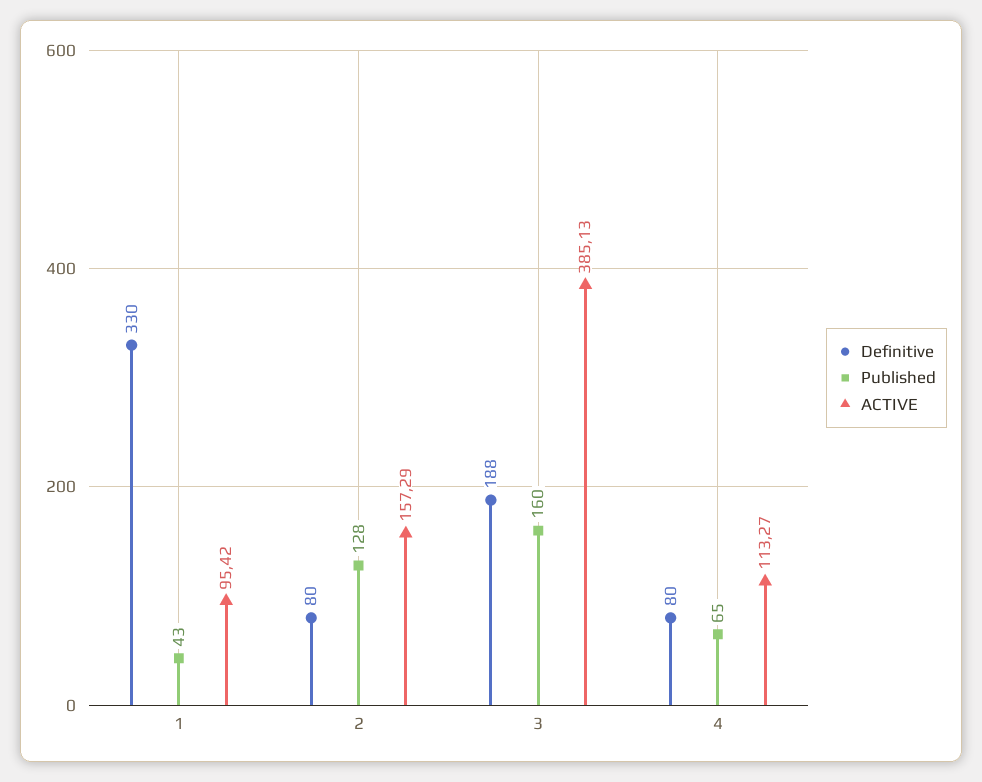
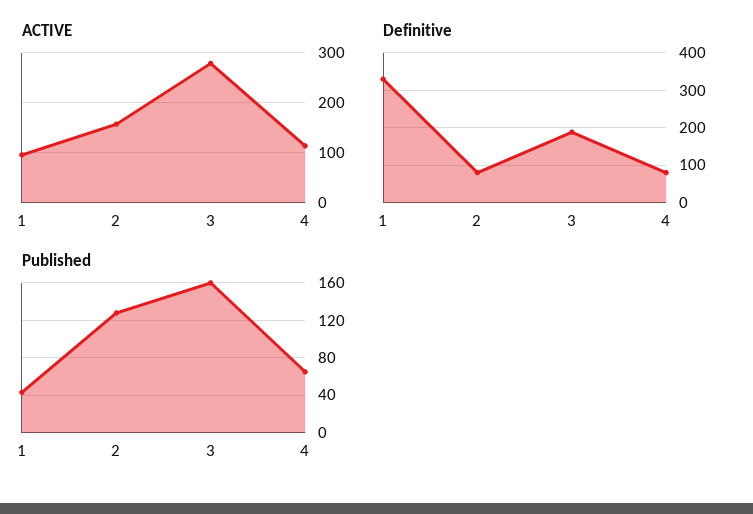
ACTIVE, 3: 385.13 -> 280

